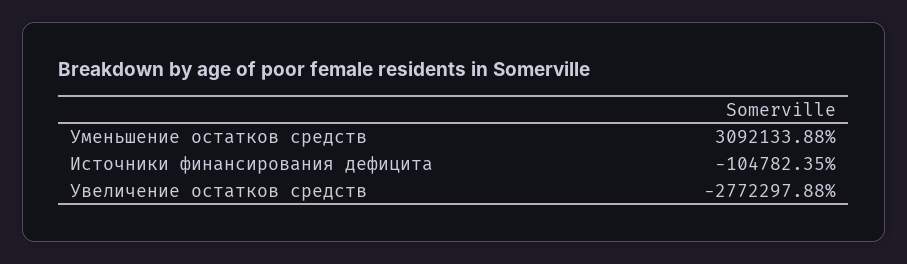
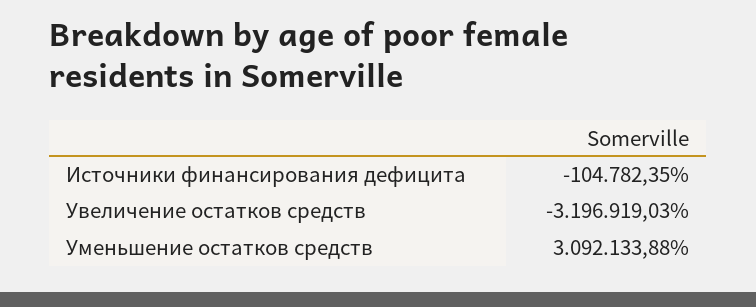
Увеличение остатков средств: -2772297.88 -> -3196919.03

